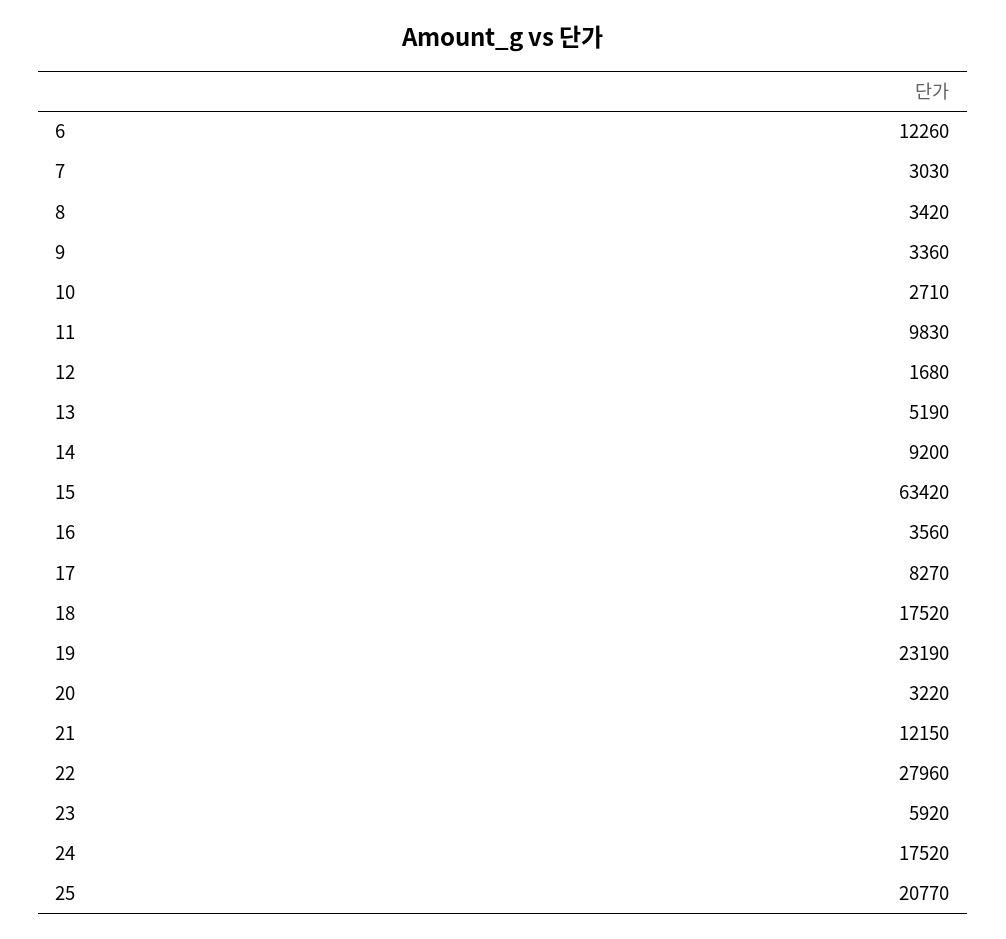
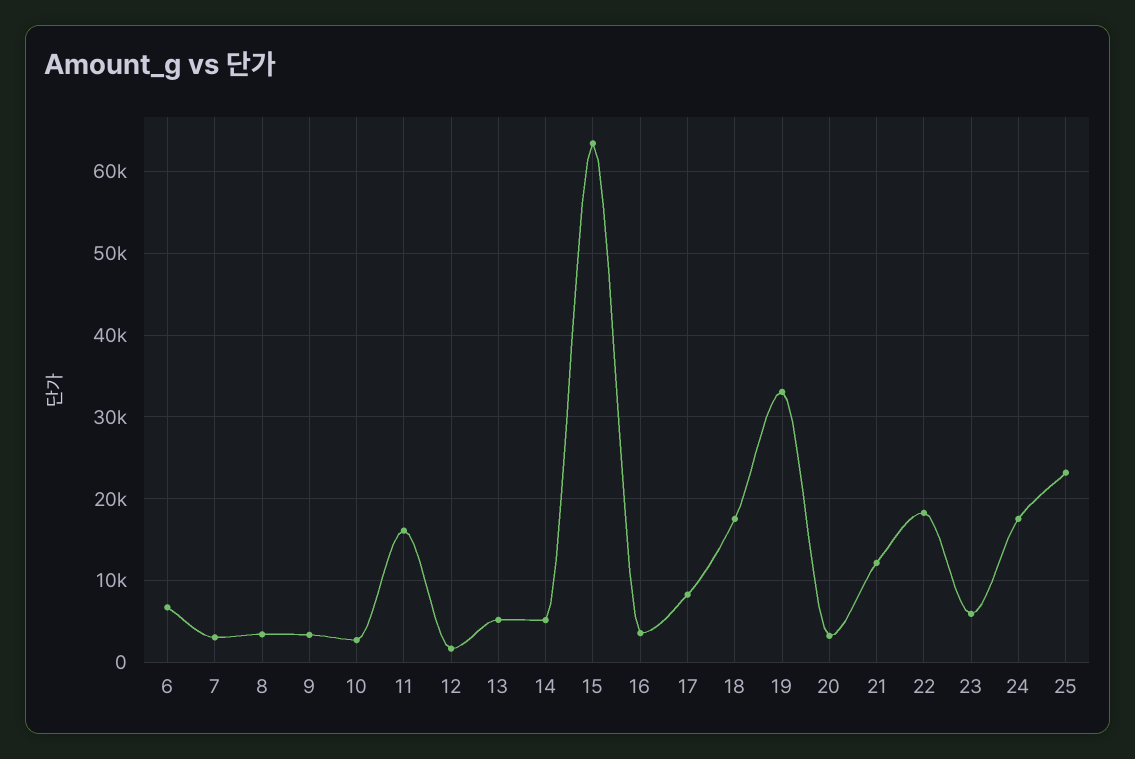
6: 12260 -> 7000
11: 9830 -> 16000
14: 9200 -> 5000
19: 23190 -> 33000
22: 27960 -> 18000
25: 20770 -> 23000

